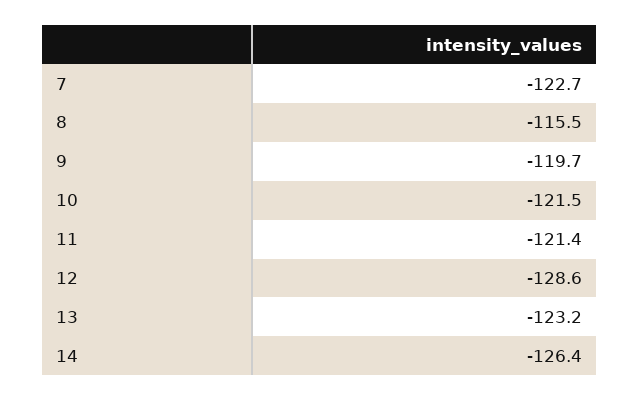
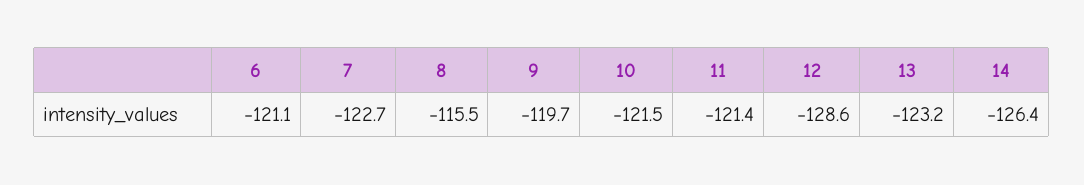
6: none -> -121.1

